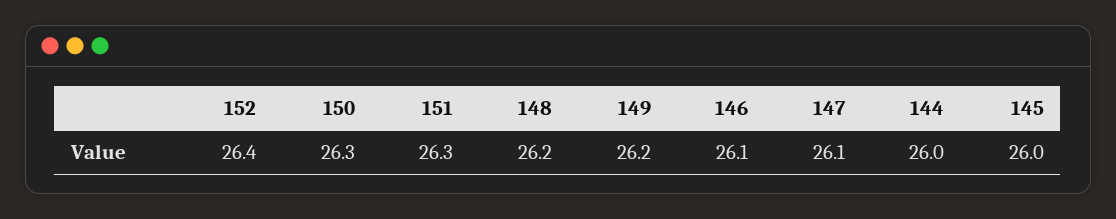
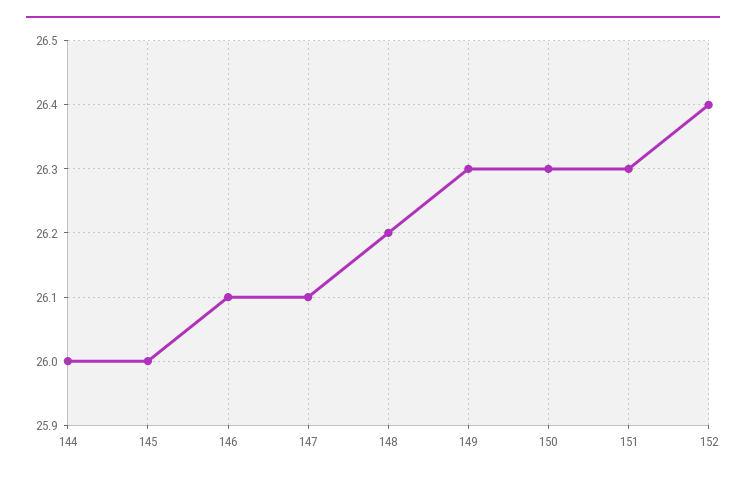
149: 26.2 -> 26.3

